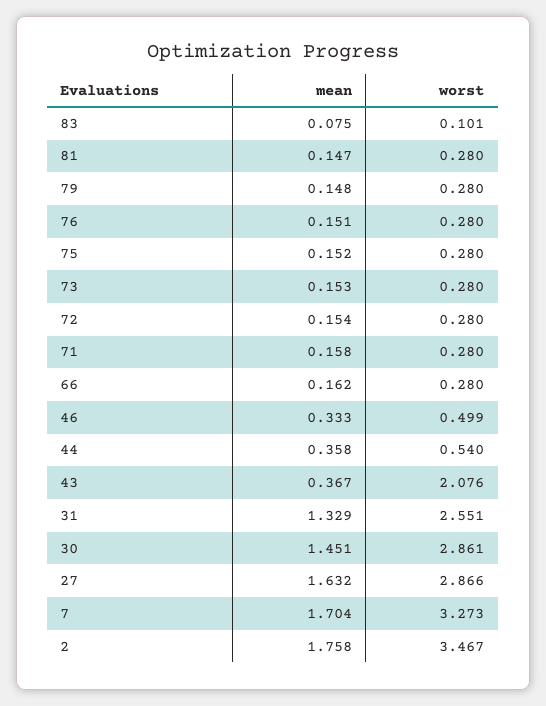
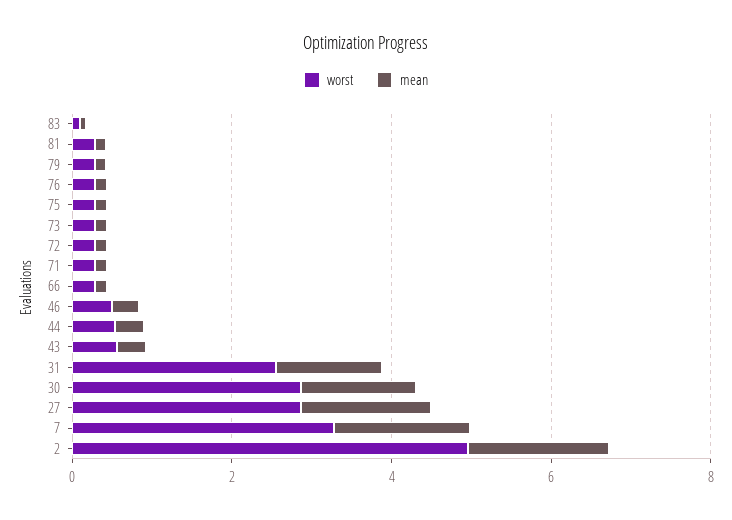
worst, 43: 2.076 -> 0.5
worst, 2: 3.467 -> 5

